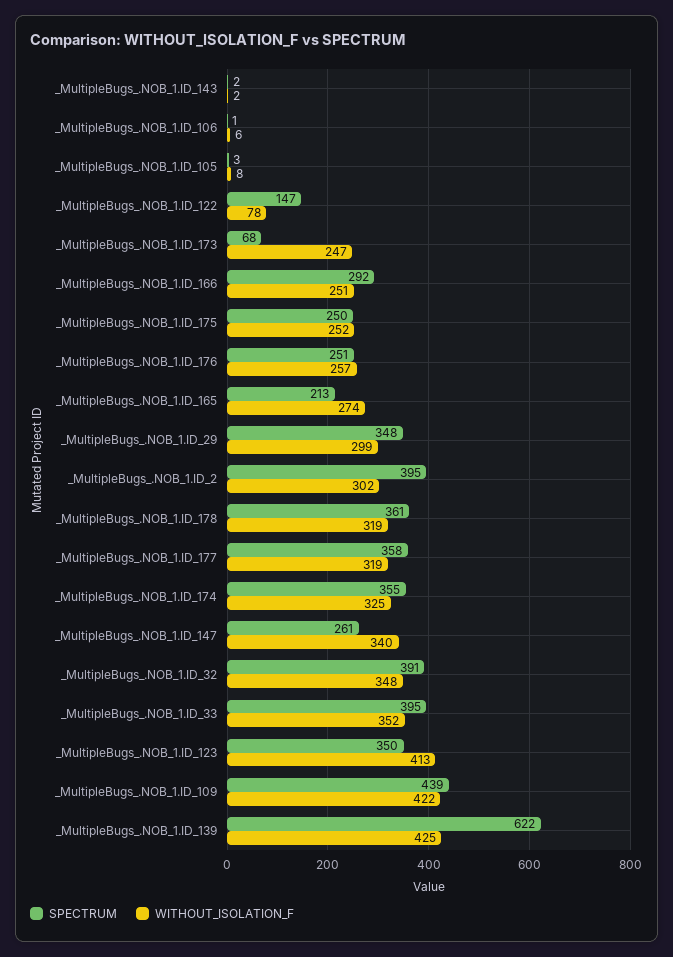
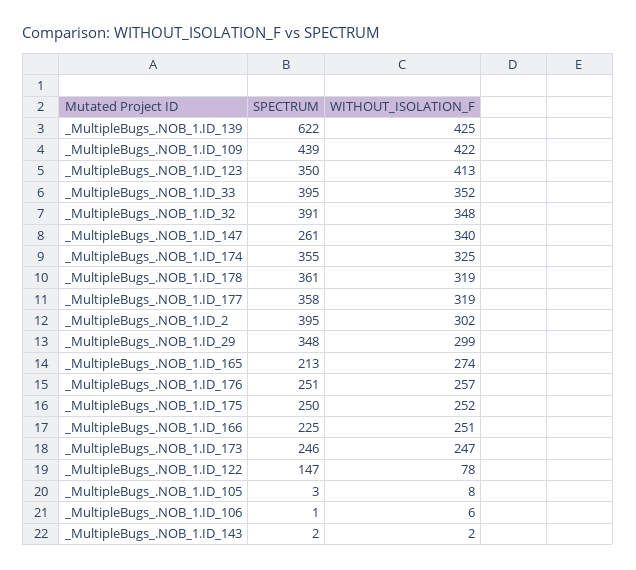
SPECTRUM, _MultipleBugs_.NOB_1.ID_173: 68 -> 246
SPECTRUM, _MultipleBugs_.NOB_1.ID_166: 292 -> 225

